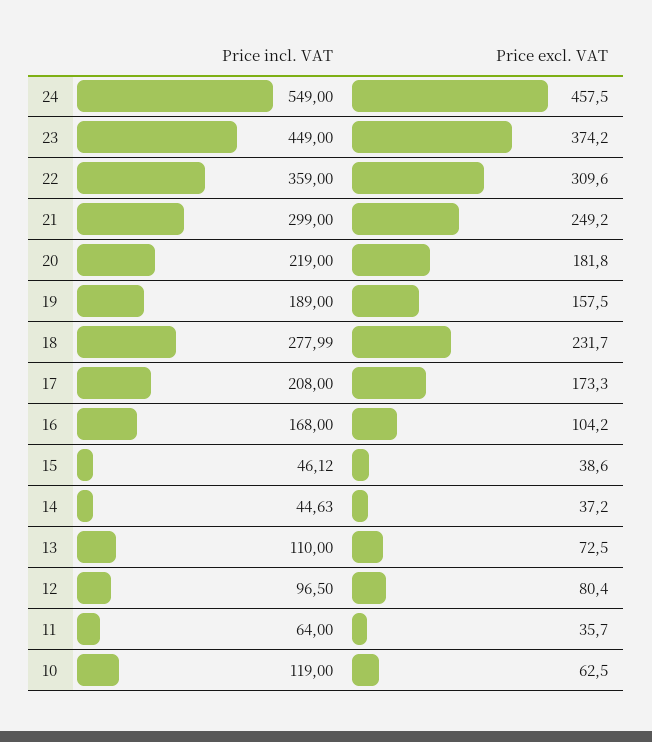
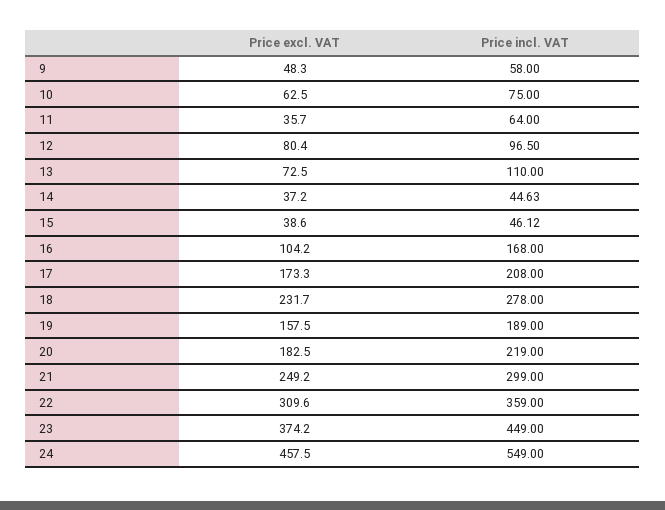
Price excl. VAT, 20: 181.8 -> 182.5
Price incl. VAT, 18: 277.99 -> 278
Price incl. VAT, 10: 119 -> 75
Price excl. VAT, 9: none -> 48.3
Price incl. VAT, 9: none -> 58

